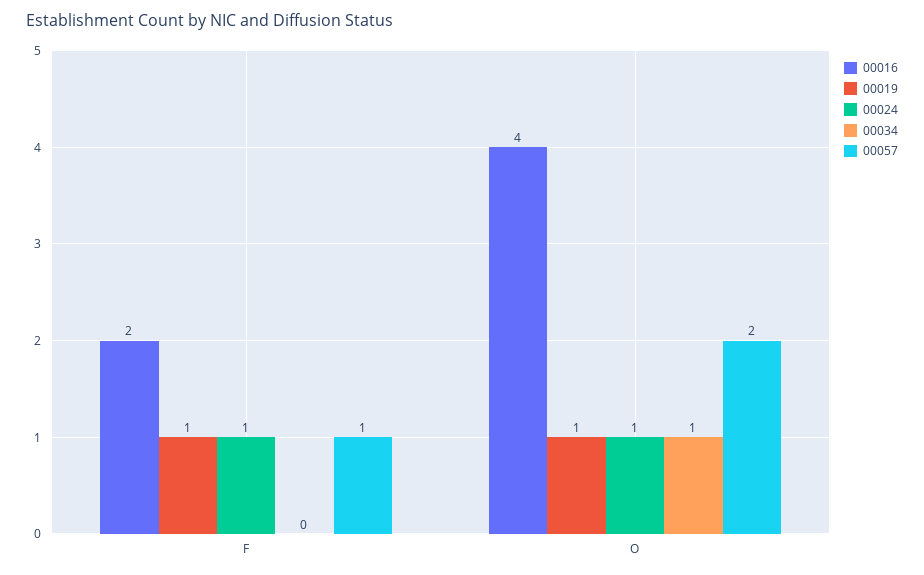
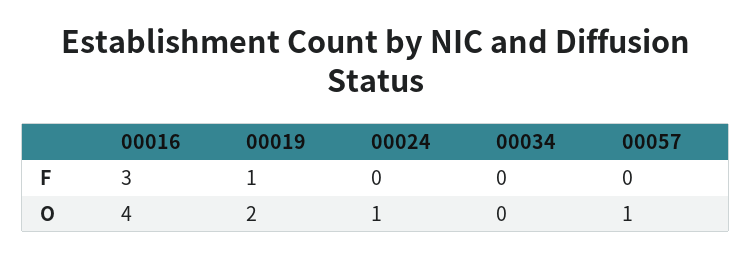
00016, F: 2 -> 3
00024, F: 1 -> 0
00057, F: 1 -> 0
00019, O: 1 -> 2
00034, O: 1 -> 0
00057, O: 2 -> 1

